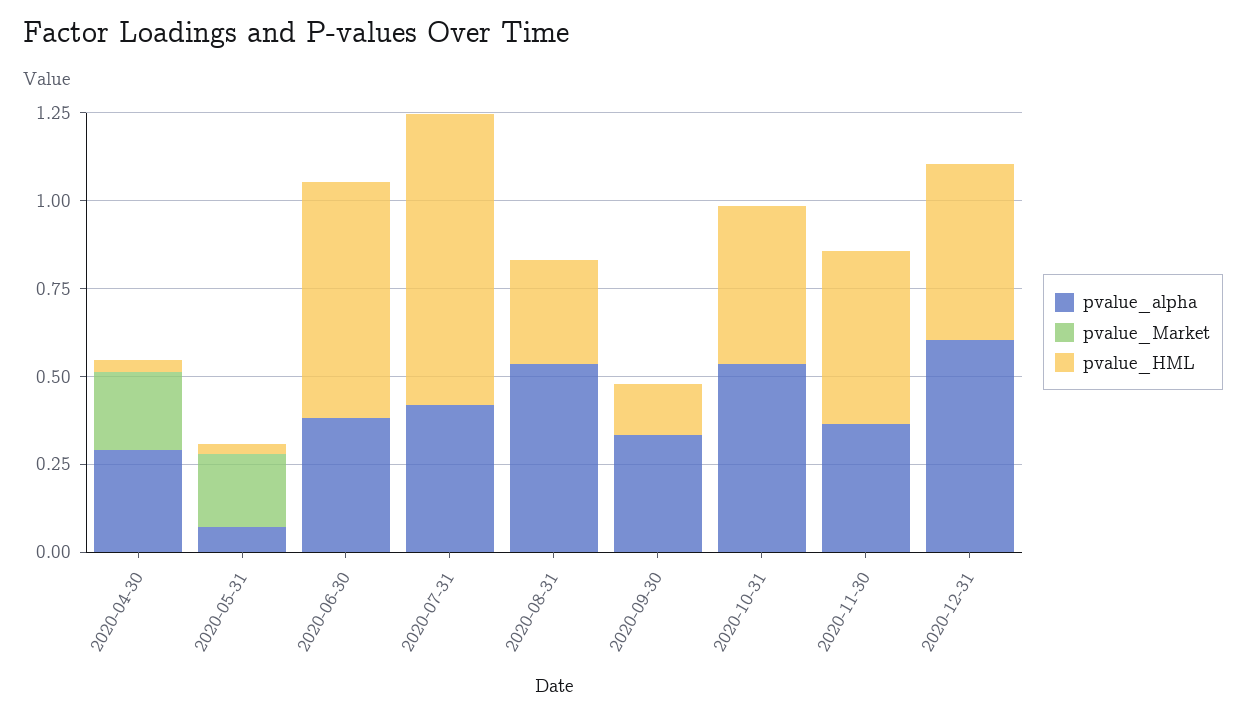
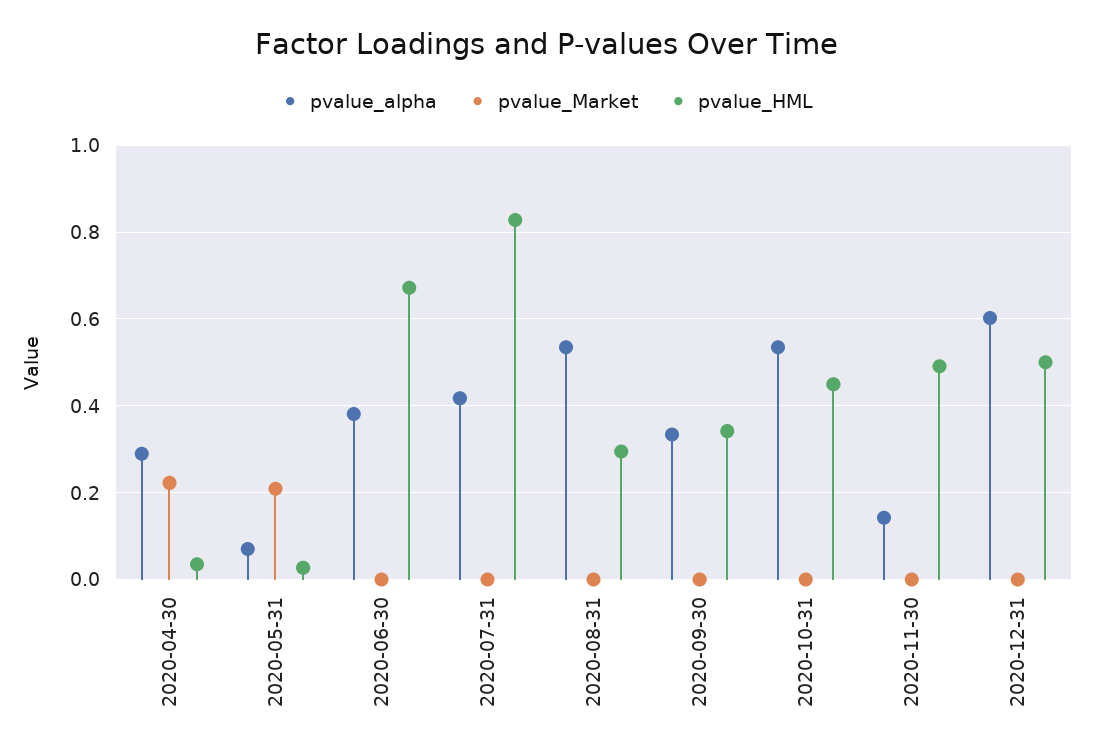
pvalue_HML, 2020-09-30: 0.15 -> 0.34
pvalue_alpha, 2020-11-30: 0.35 -> 0.14

